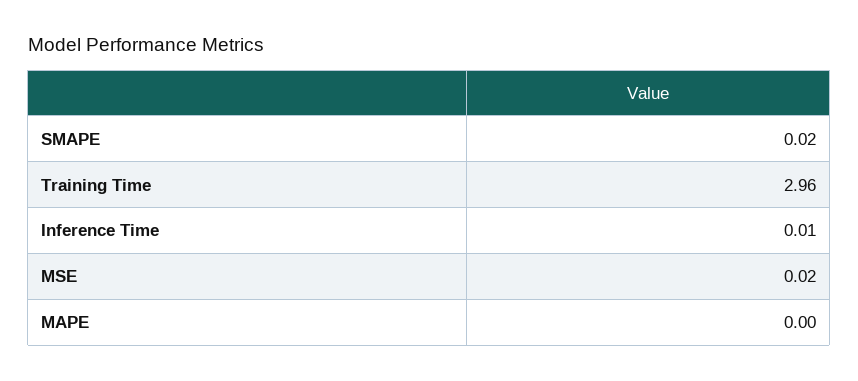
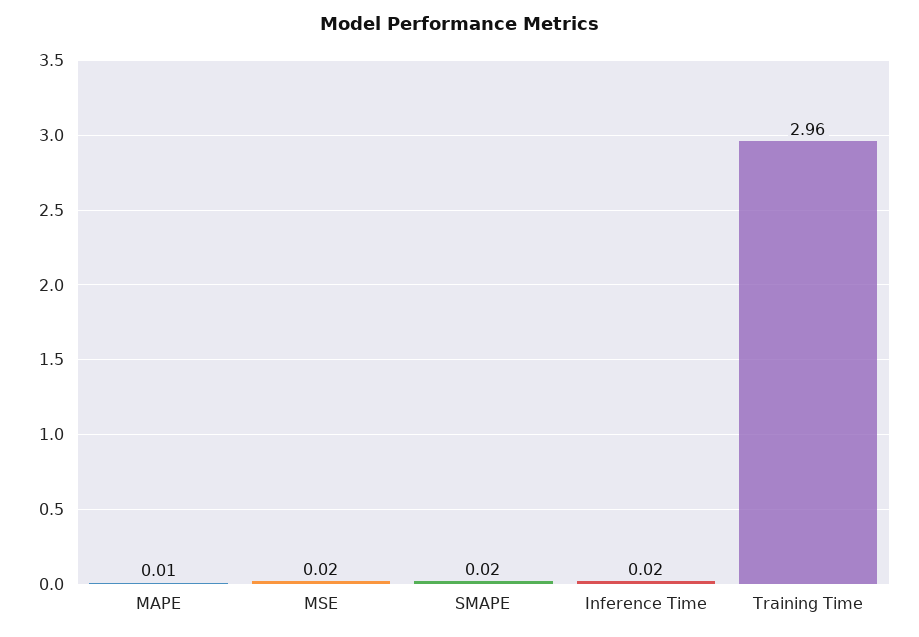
Inference Time: 0.01 -> 0.02
MAPE: 0 -> 0.01

